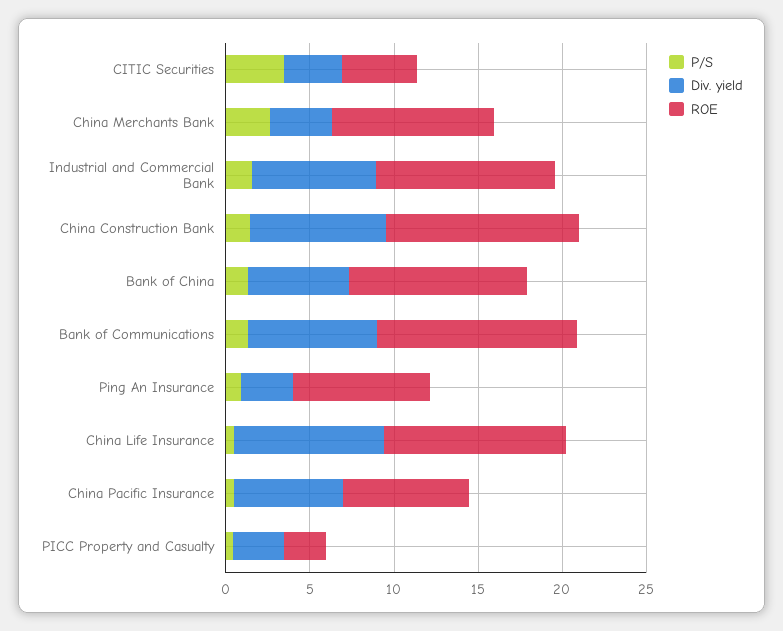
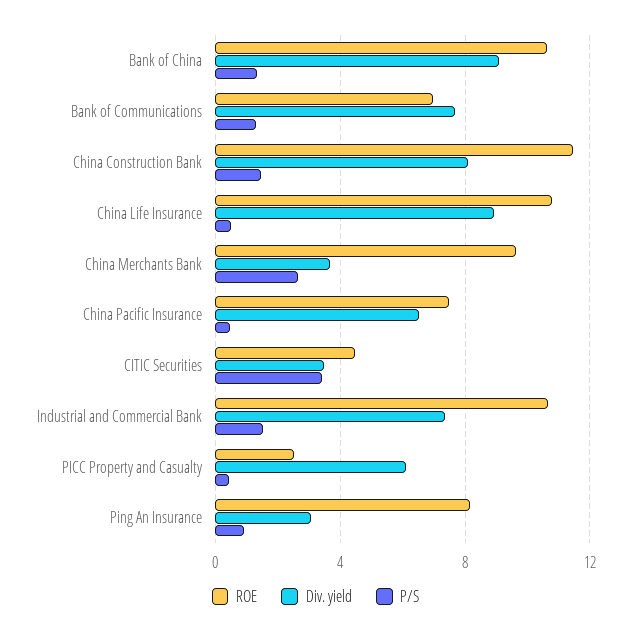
Div. yield, Bank of China: 6 -> 9
ROE, Bank of Communications: 12 -> 7
Div. yield, PICC Property and Casualty: 3 -> 6

